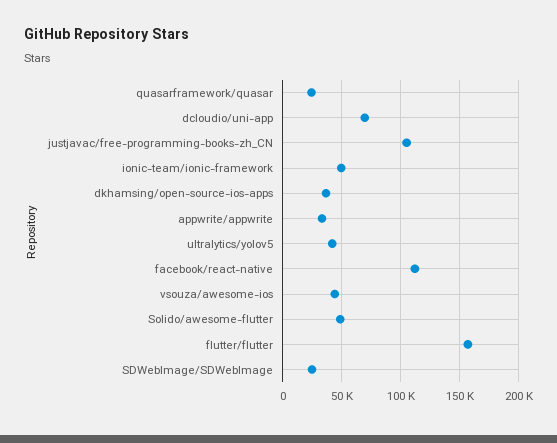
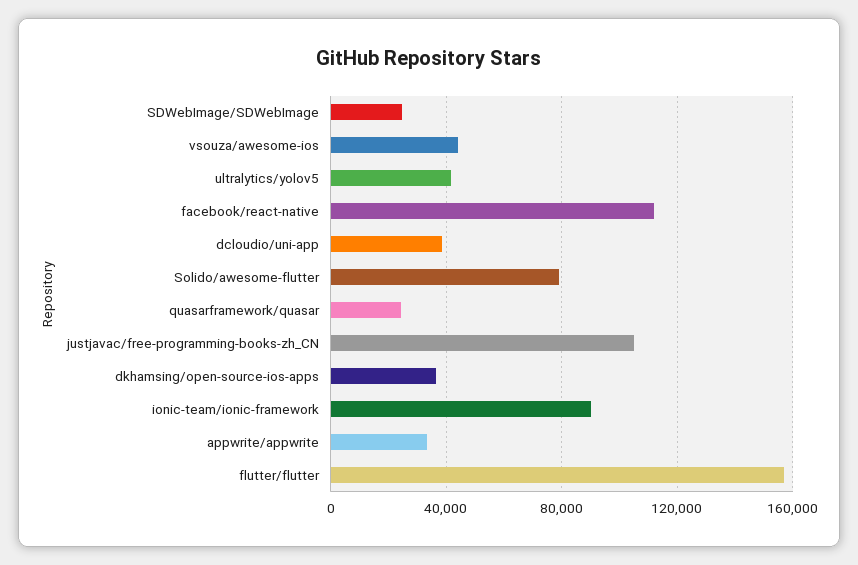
dcloudio/uni-app: 70000 -> 40000
ionic-team/ionic-framework: 50000 -> 90000
Solido/awesome-flutter: 50000 -> 80000

